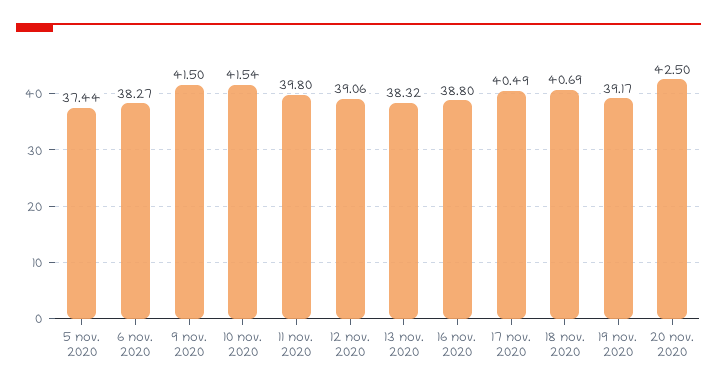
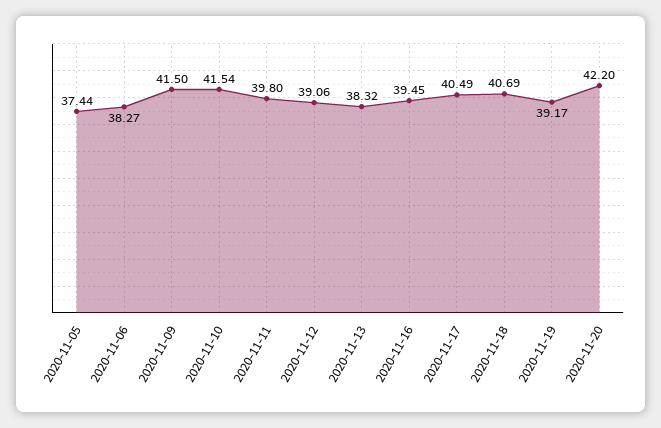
16 nov. 2020: 38.8 -> 39.45
20 nov. 2020: 42.5 -> 42.2

